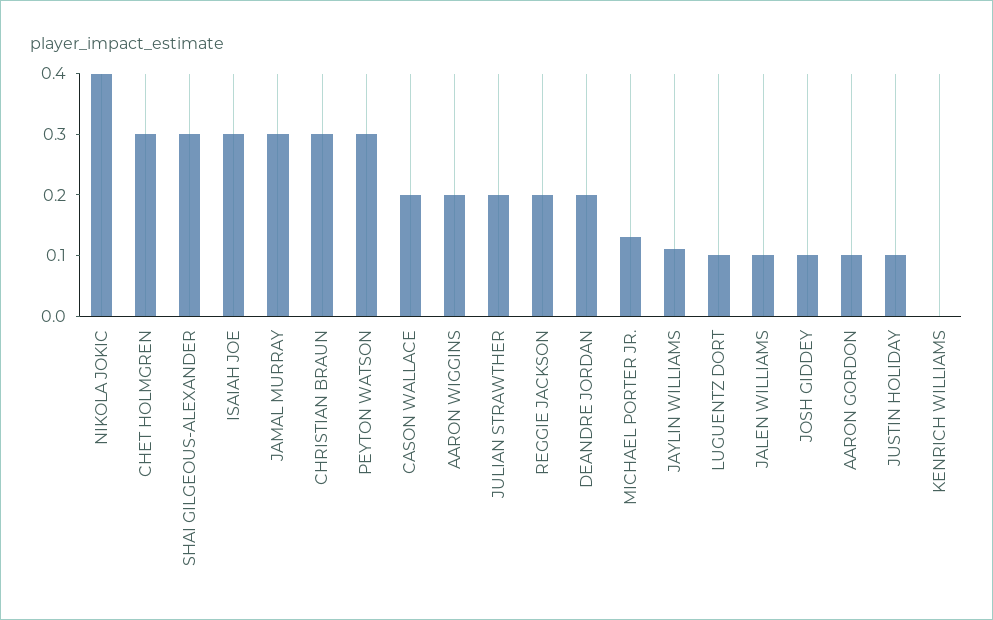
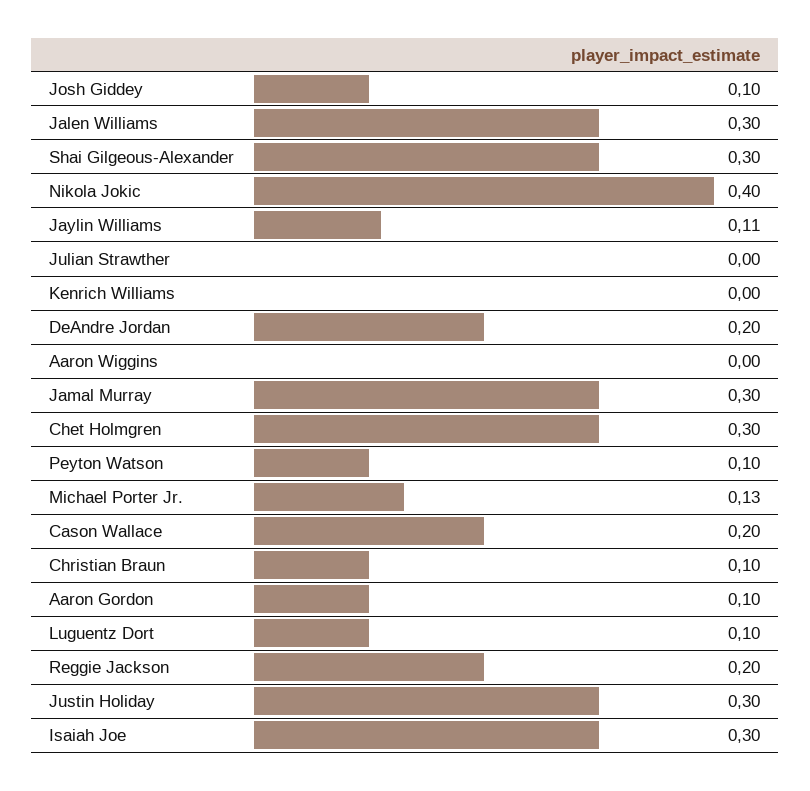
CHRISTIAN BRAUN: 0.3 -> 0.1
PEYTON WATSON: 0.3 -> 0.1
AARON WIGGINS: 0.2 -> 0
JULIAN STRAWTHER: 0.2 -> 0
JALEN WILLIAMS: 0.1 -> 0.3
JUSTIN HOLIDAY: 0.1 -> 0.3

